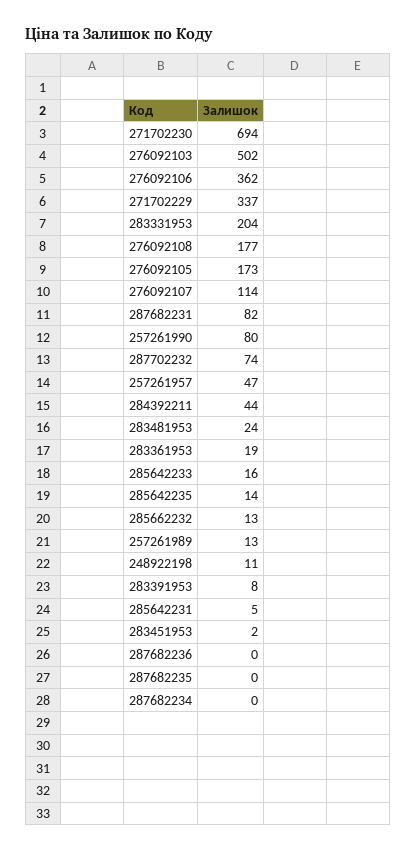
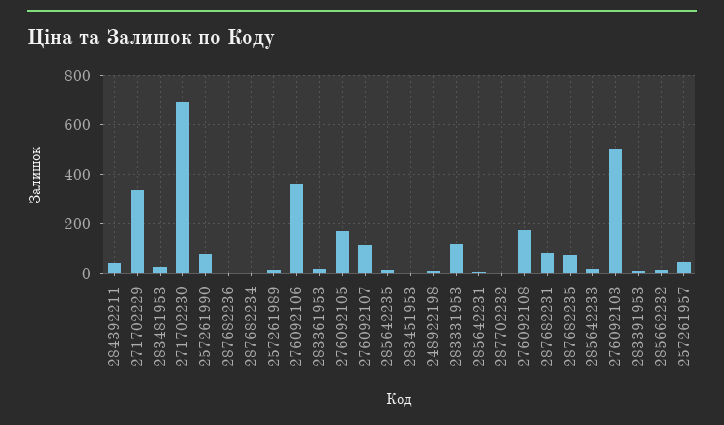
283331953: 204 -> 125
287702232: 74 -> 0
287682235: 0 -> 75

